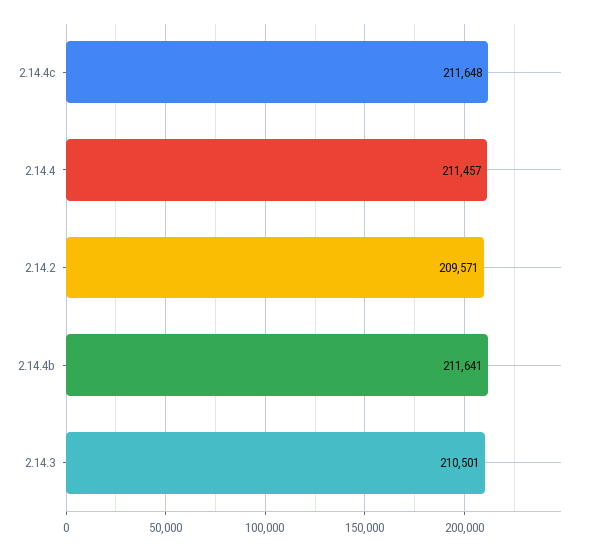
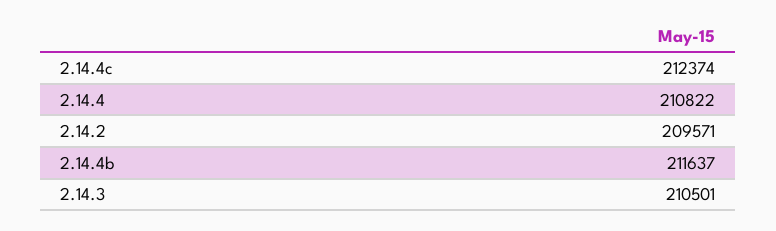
2.14.4c: 211648 -> 212374
2.14.4: 211457 -> 210822
2.14.4b: 211641 -> 211637

